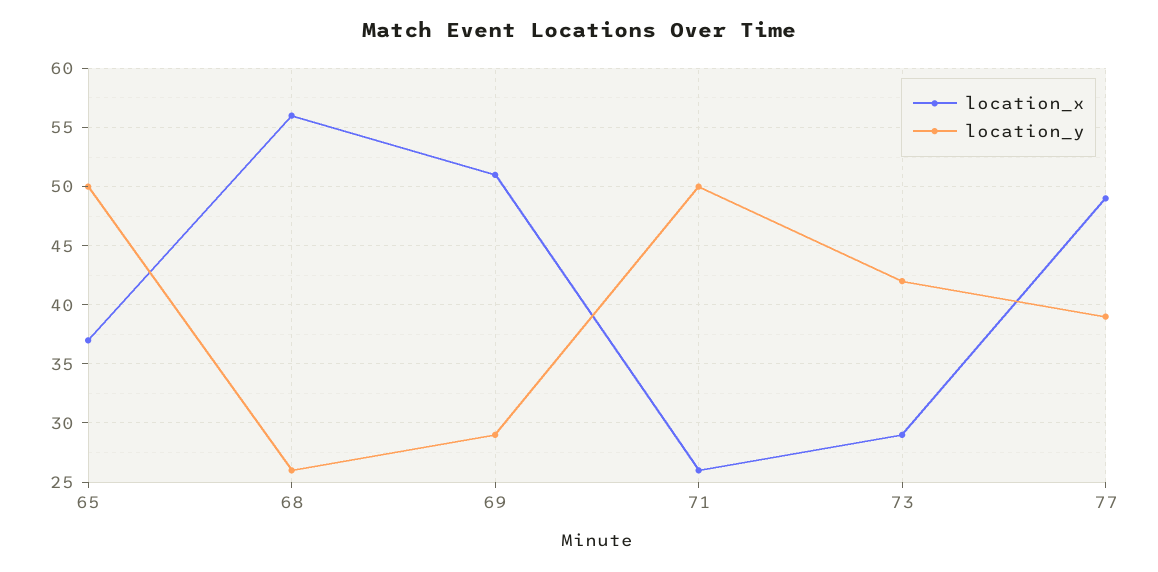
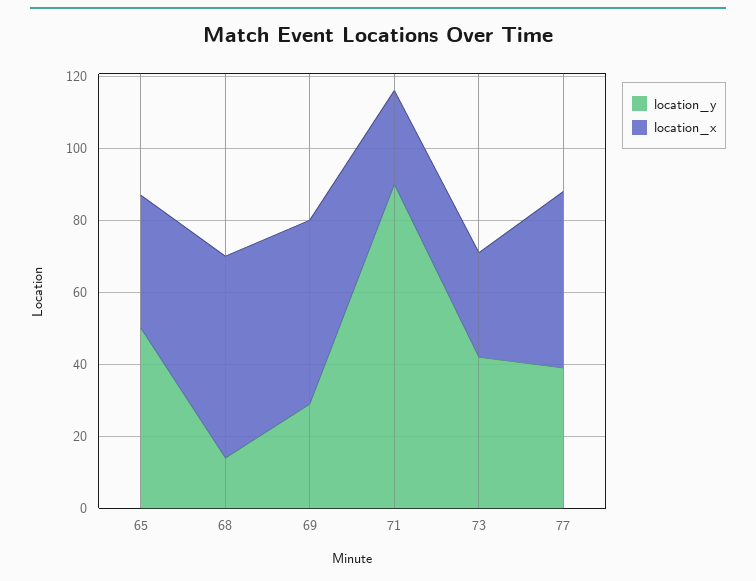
location_y, 68: 26 -> 15
location_y, 71: 50 -> 90

